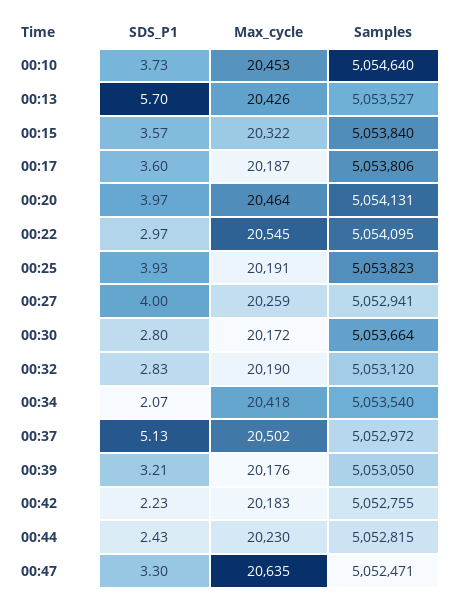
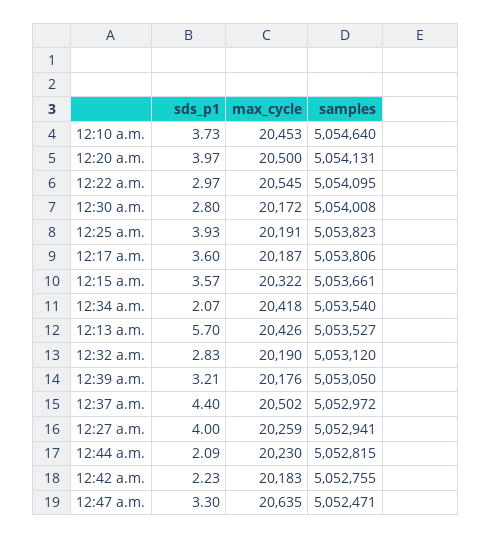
Samples, 00:15: 5053840 -> 5053661
Max_cycle, 00:20: 20464 -> 20500
Samples, 00:30: 5053664 -> 5054008
SDS_P1, 00:37: 5.13 -> 4.4
SDS_P1, 00:44: 2.43 -> 2.09

